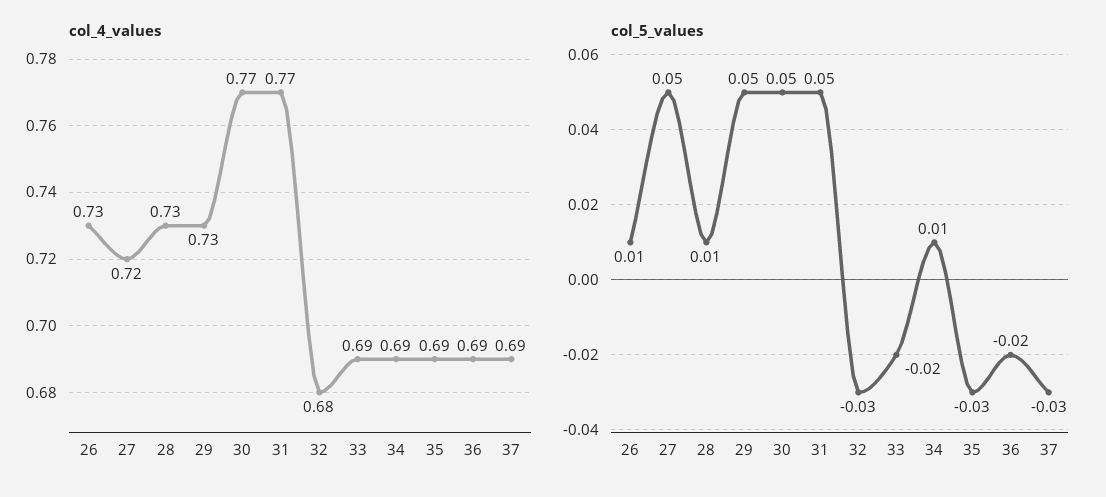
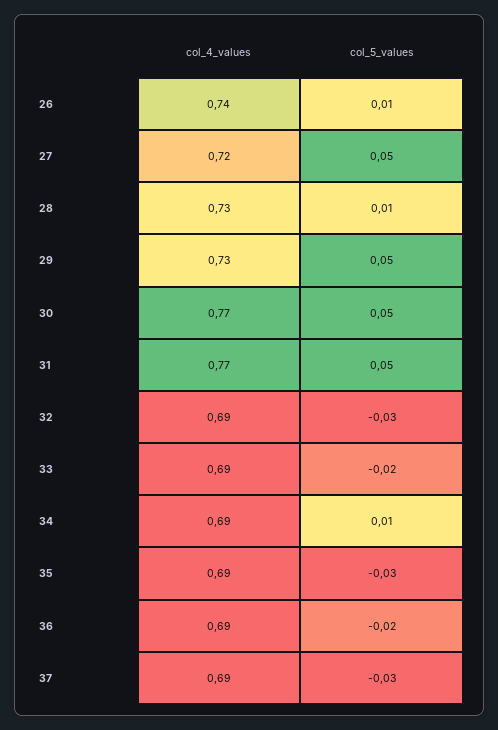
col_4_values, 26: 0.73 -> 0.74
col_4_values, 32: 0.68 -> 0.69

